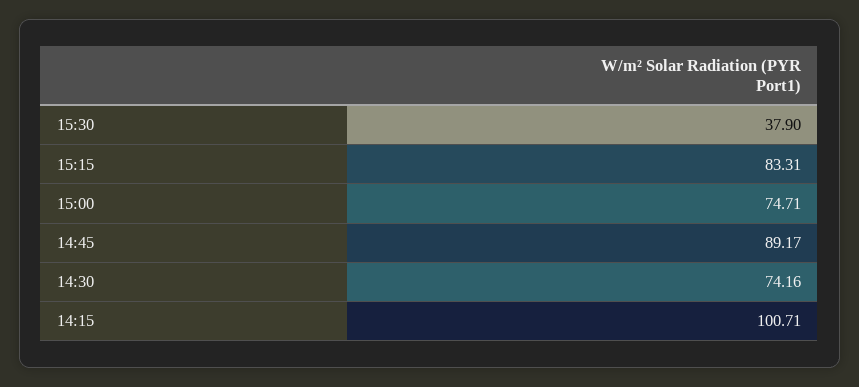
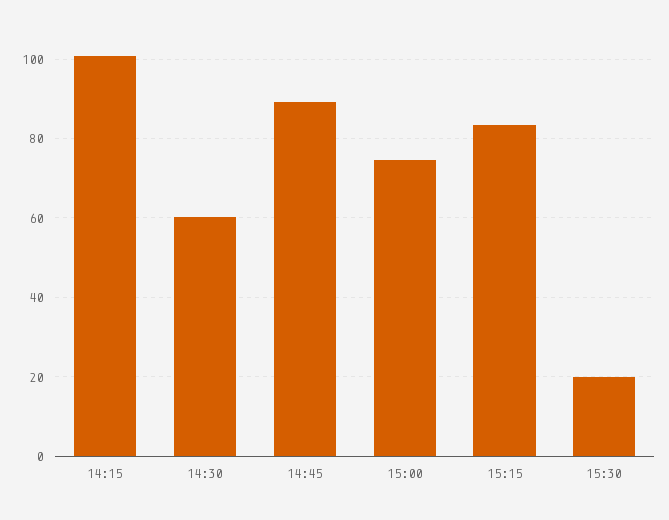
15:30: 37.9 -> 20
14:30: 74.16 -> 60

